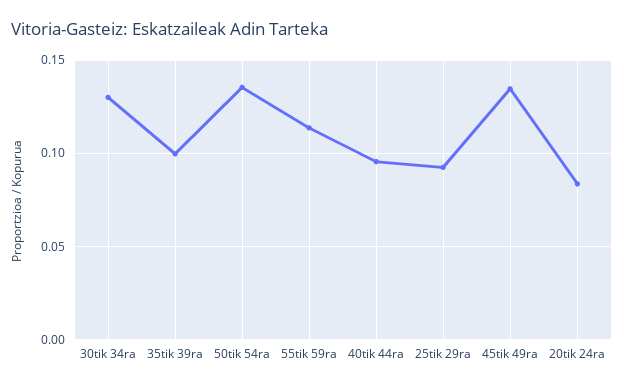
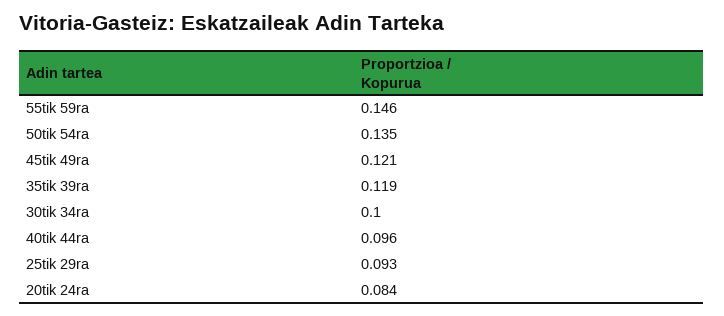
30tik 34ra: 0.13 -> 0.1
35tik 39ra: 0.1 -> 0.119
55tik 59ra: 0.115 -> 0.146
45tik 49ra: 0.135 -> 0.121

